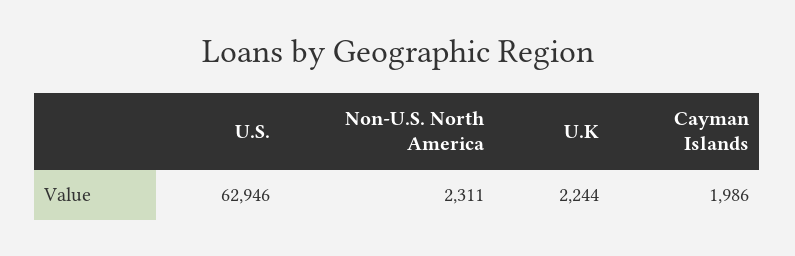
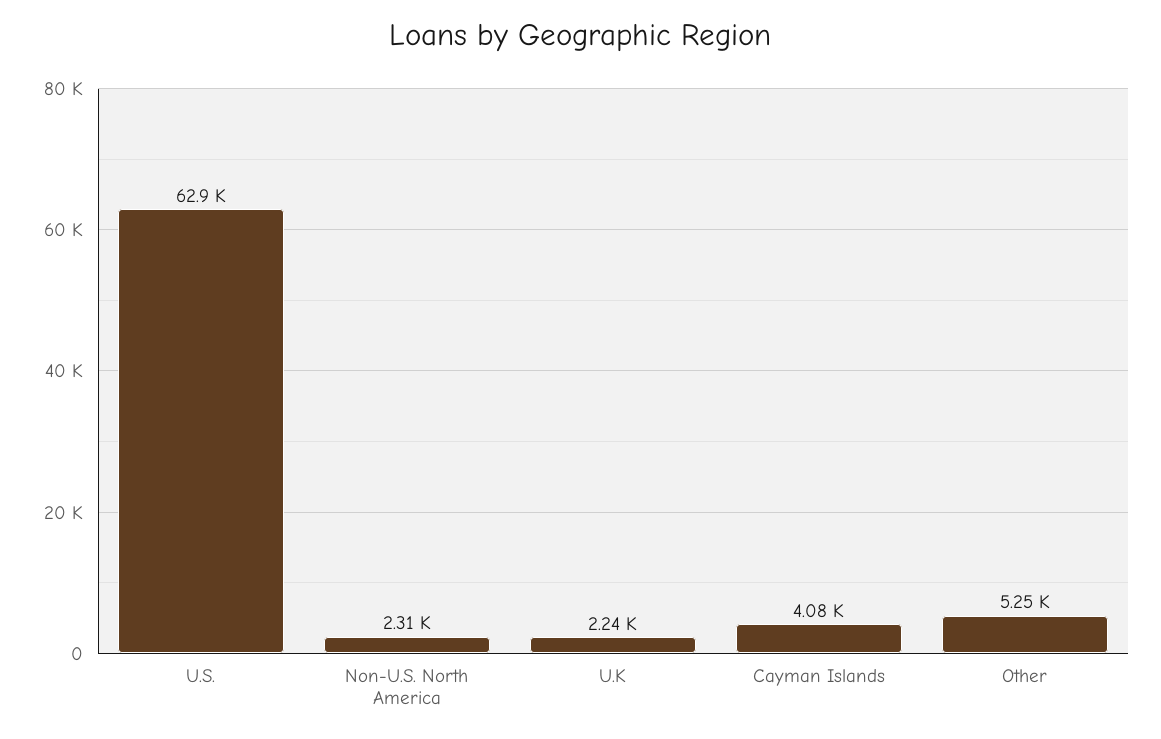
Cayman Islands: 1986 -> 4080
Other: none -> 5250

